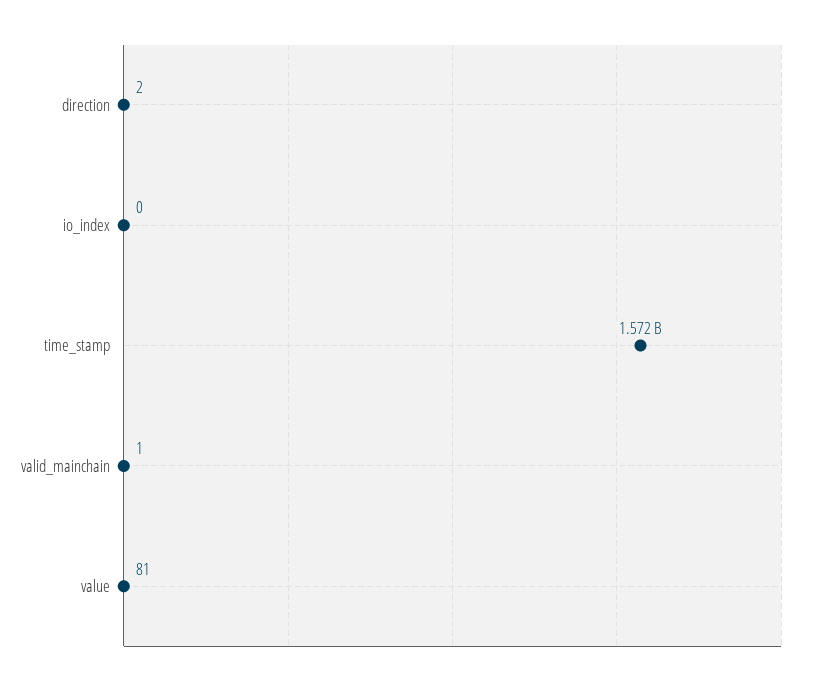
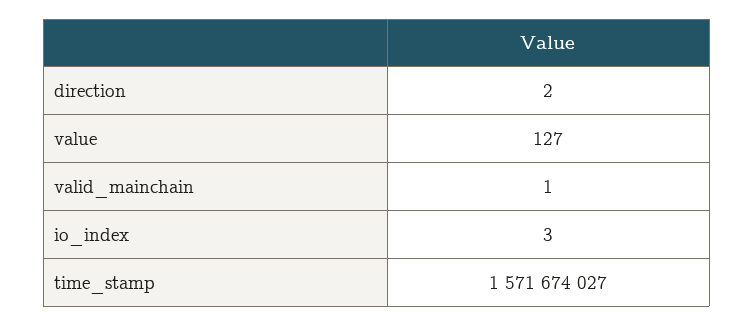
io_index: 0 -> 3
value: 81 -> 127

